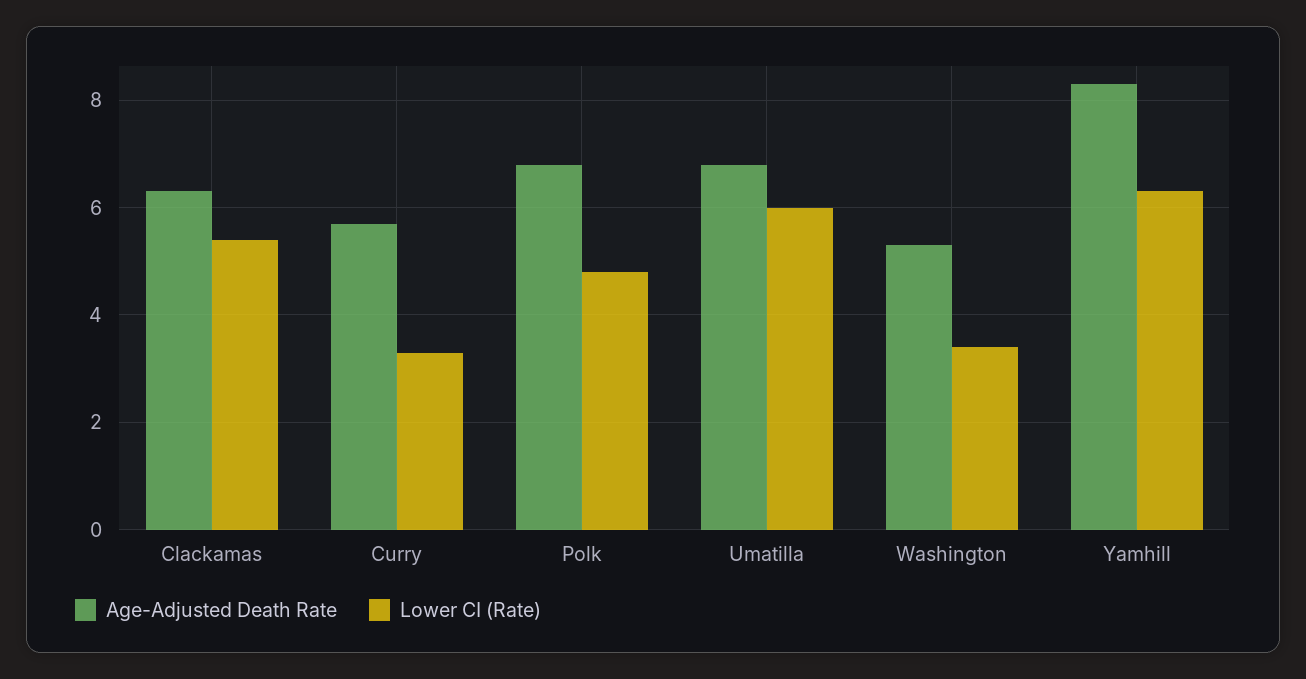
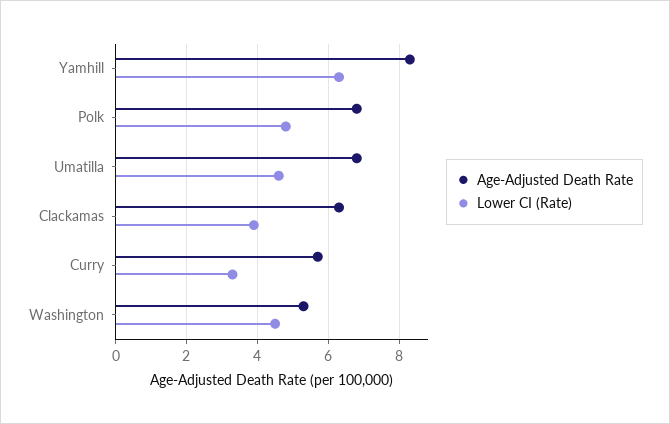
Lower CI (Rate), Clackamas: 5.5 -> 4
Lower CI (Rate), Umatilla: 6 -> 4.5
Lower CI (Rate), Washington: 3.5 -> 4.5

